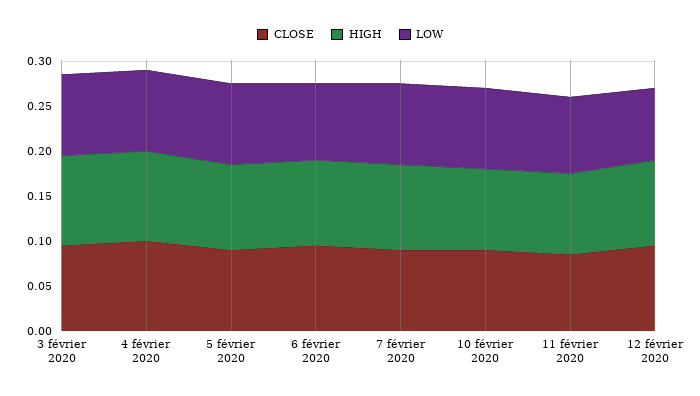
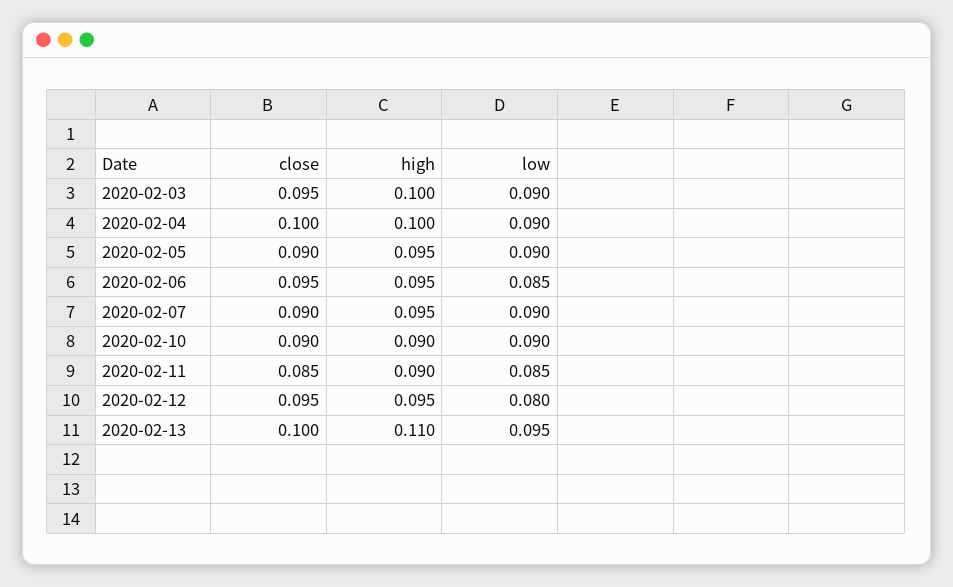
CLOSE, 2020-02-13: none -> 0.1
HIGH, 2020-02-13: none -> 0.11
LOW, 2020-02-13: none -> 0.095

